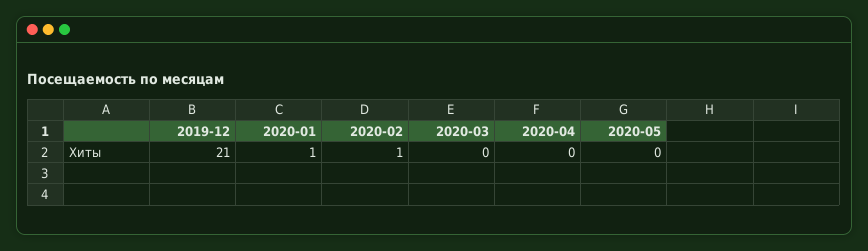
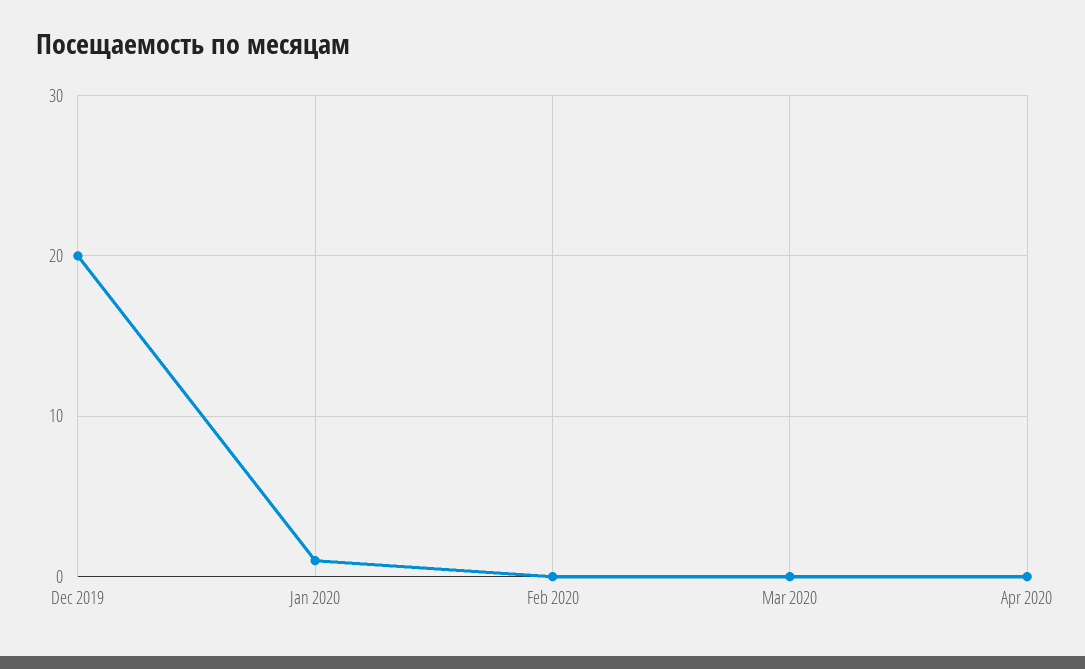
2019-12: 21 -> 20
2020-02: 1 -> 0
2020-05: 0 -> none

